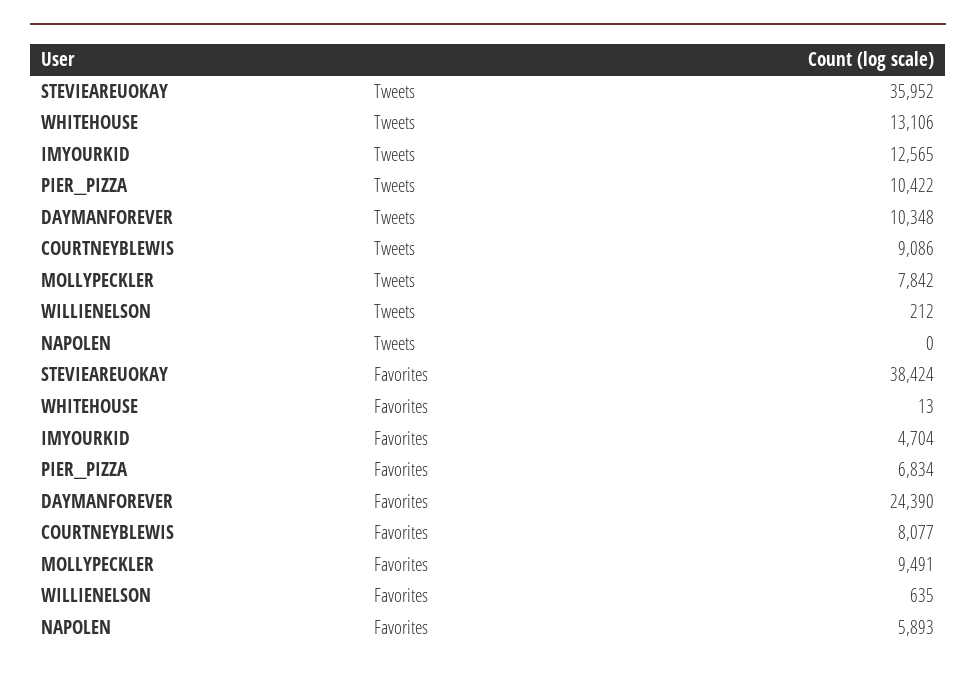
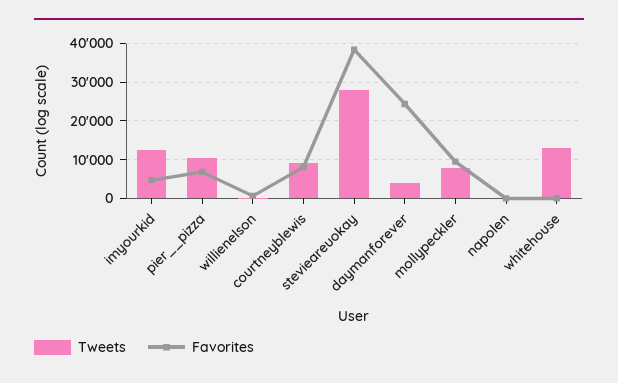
Tweets, STEVIEAREUOKAY: 35952 -> 28000
Tweets, DAYMANFOREVER: 10348 -> 4000
Favorites, NAPOLEN: 5893 -> 0

